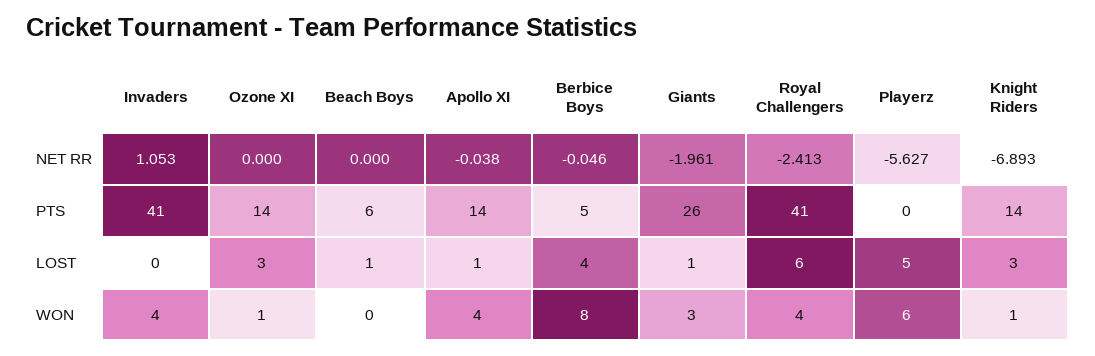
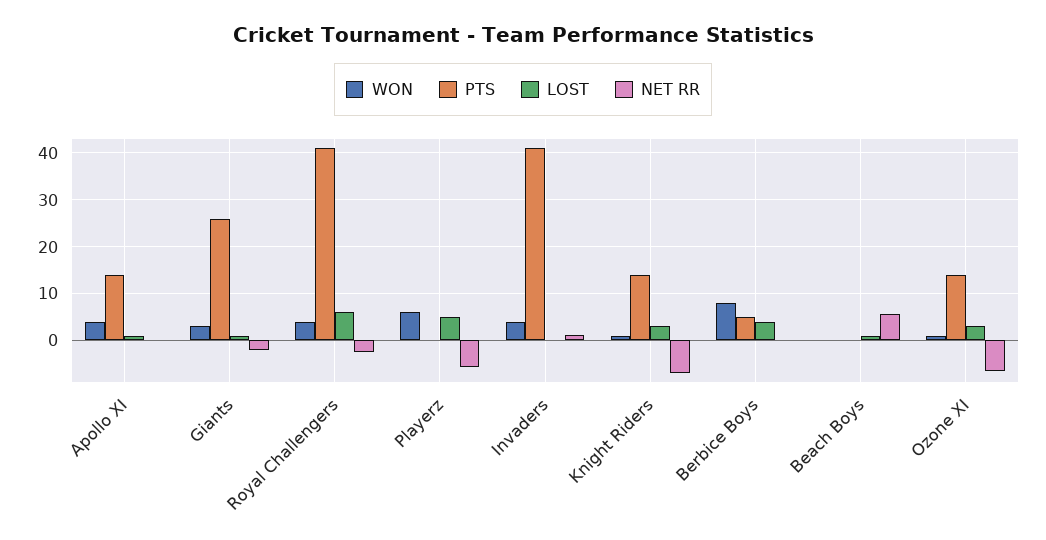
NET RR, Ozone XI: 0 -> -6
NET RR, Beach Boys: 0 -> 6
PTS, Beach Boys: 6 -> 0

